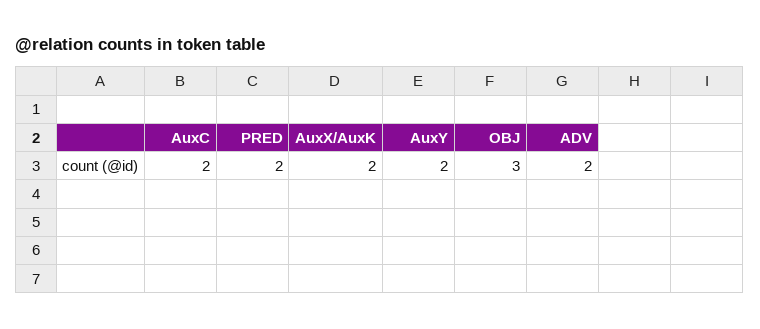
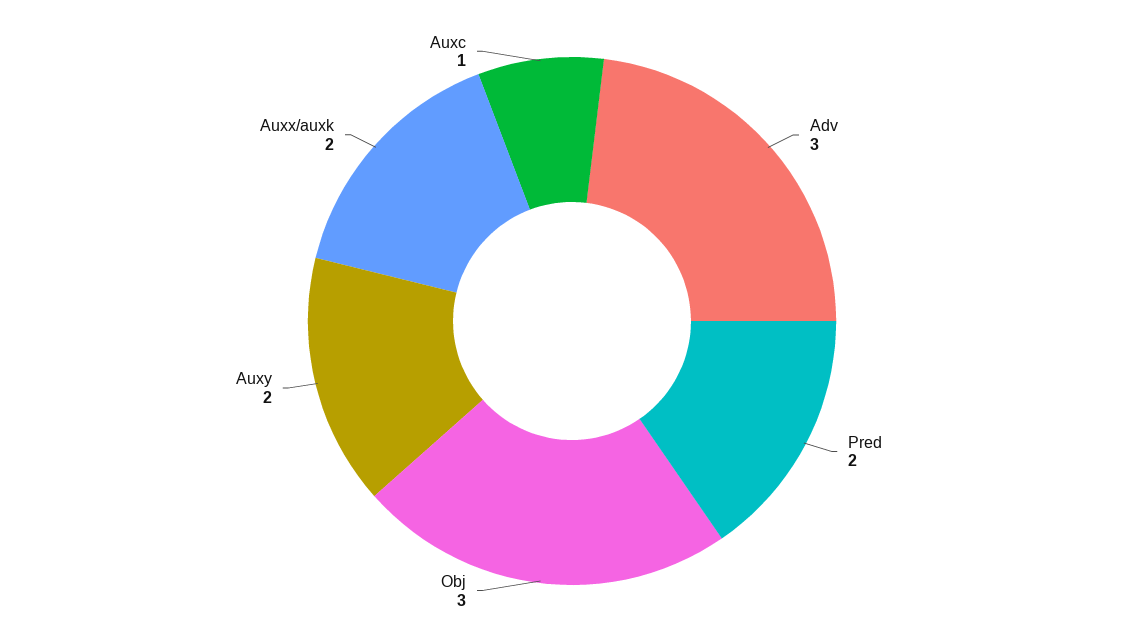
AuxC: 2 -> 1
ADV: 2 -> 3

